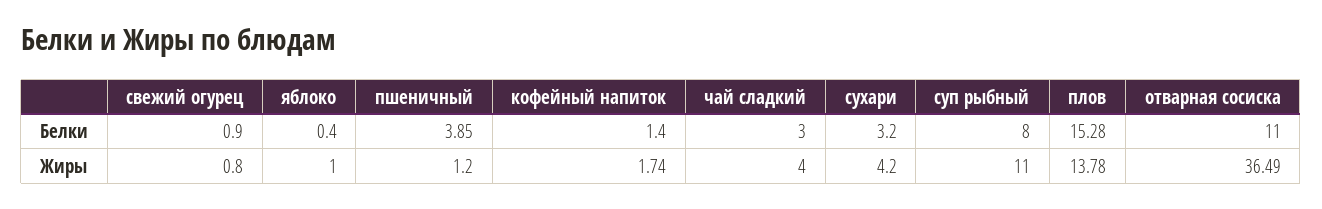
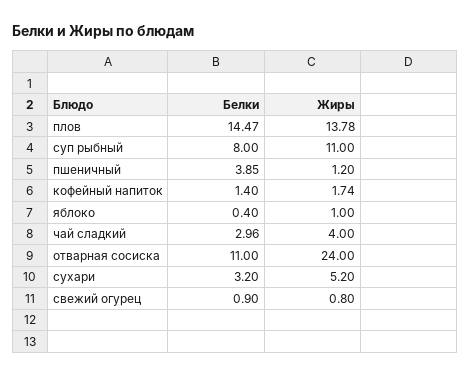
чай сладкий, Белки: 3 -> 2.96
плов, Белки: 15.28 -> 14.47
сухари, Жиры: 4.2 -> 5.2
отварная сосиска, Жиры: 36.49 -> 24

